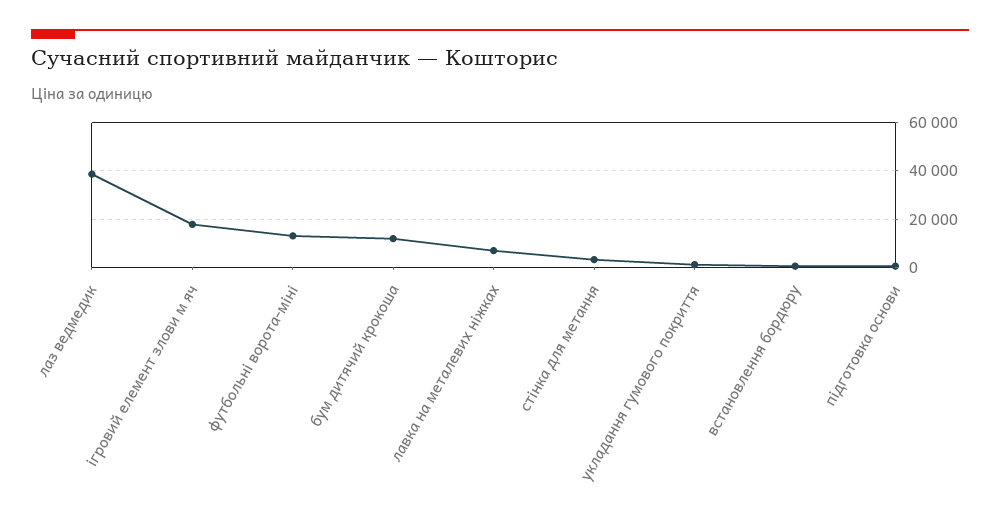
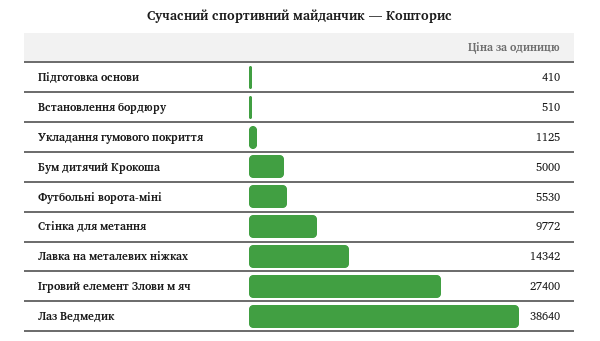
ігровий елемент злови м яч: 17500 -> 27400
футбольні ворота-міні: 12500 -> 5530
бум дитячий крокоша: 12500 -> 5000
лавка на металевих ніжках: 7500 -> 14342
стінка для метання: 2500 -> 9772

